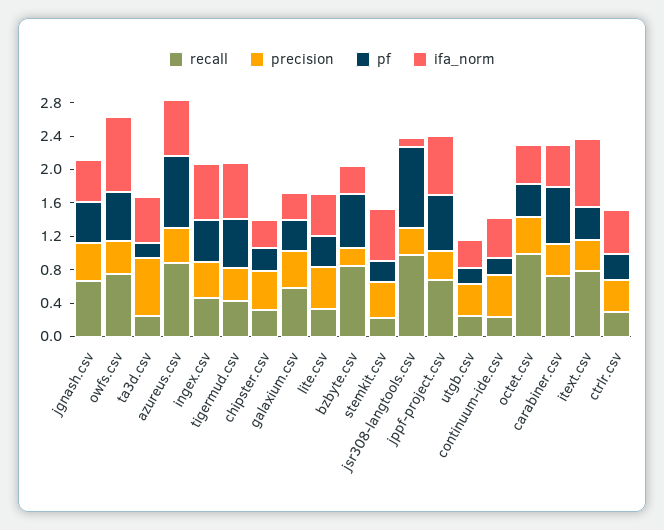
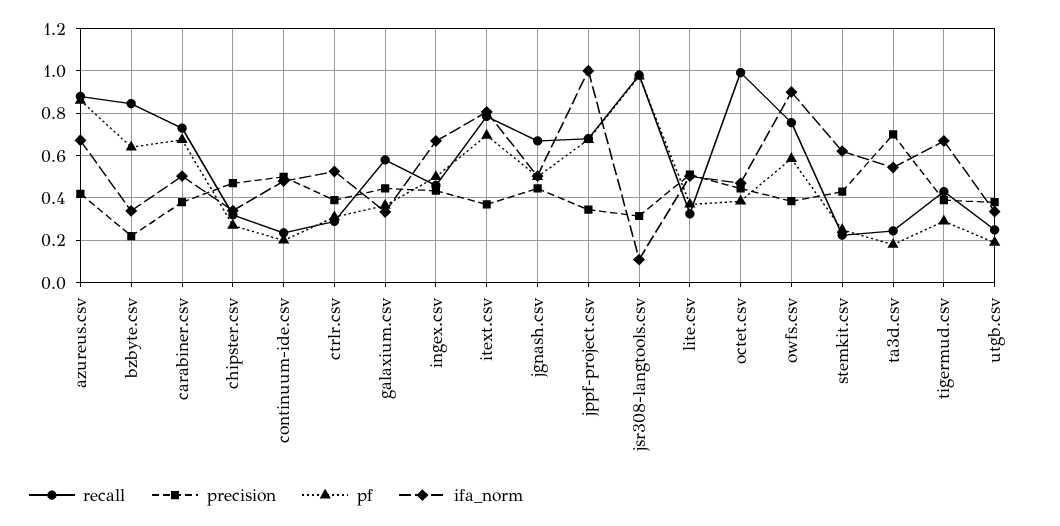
pf, tigermud.csv: 0.6 -> 0.3
ifa_norm, jppf-project.csv: 0.7 -> 1
pf, itext.csv: 0.4 -> 0.7

